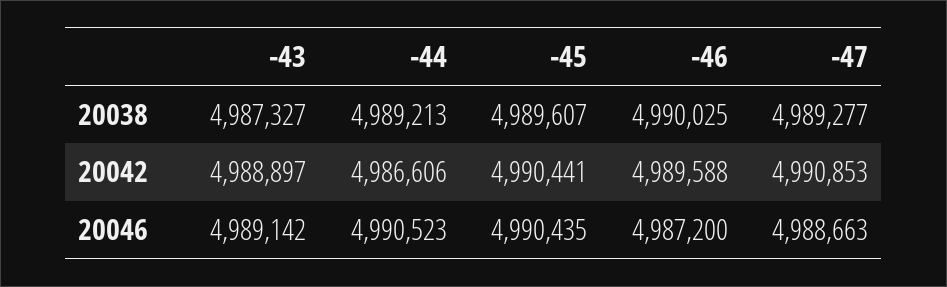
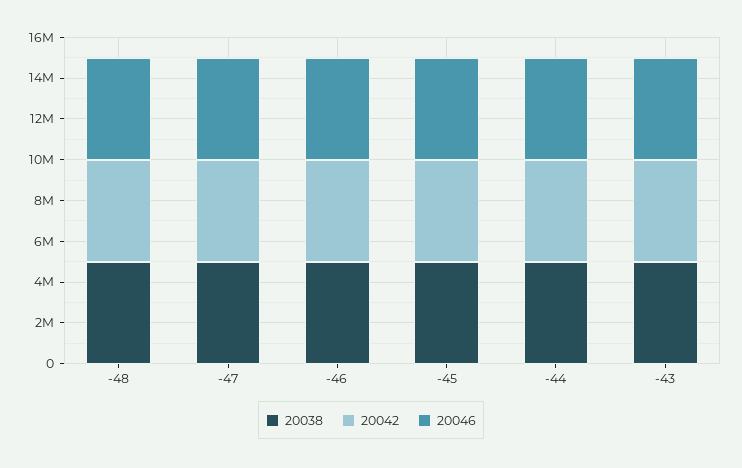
20038, -48: none -> 5000000
20042, -48: none -> 5000000
20046, -48: none -> 5000000

